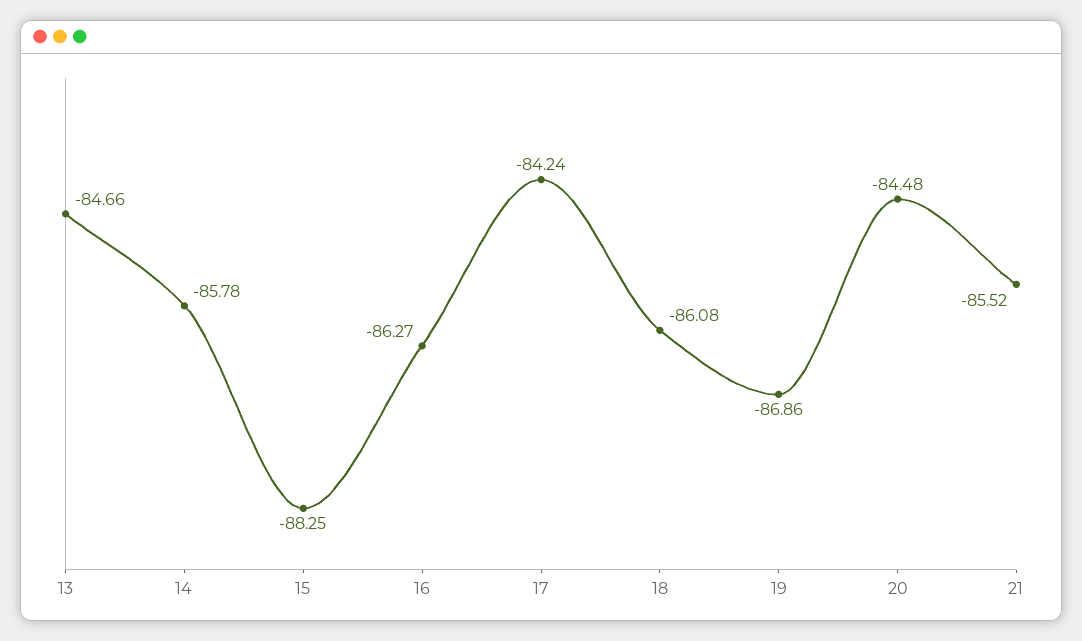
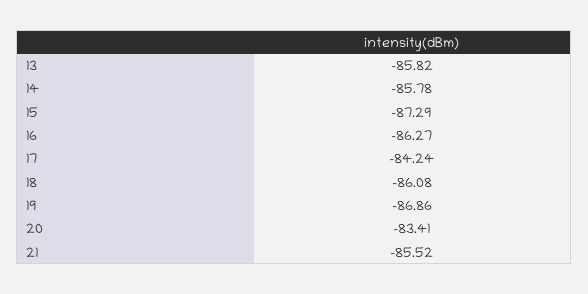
13: -84.66 -> -85.82
15: -88.25 -> -87.29
20: -84.48 -> -83.41

